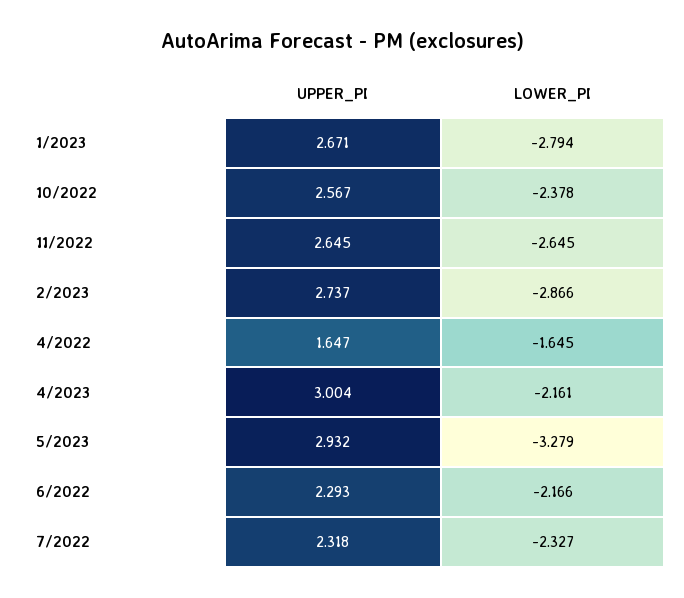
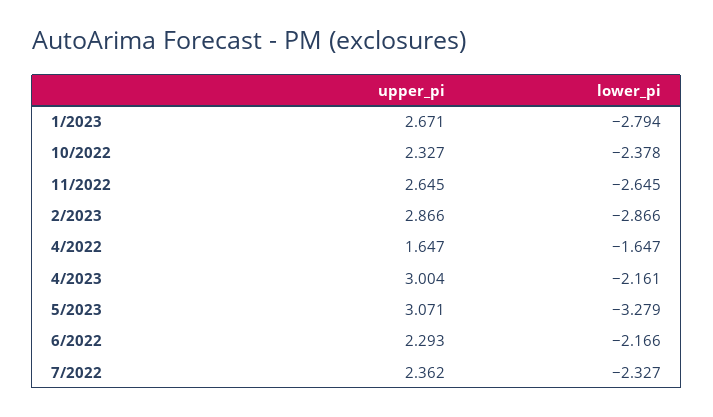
UPPER_PI, 10/2022: 2.567 -> 2.327
UPPER_PI, 2/2023: 2.737 -> 2.866
LOWER_PI, 4/2022: -1.645 -> -1.647
UPPER_PI, 5/2023: 2.932 -> 3.071
UPPER_PI, 7/2022: 2.318 -> 2.362

